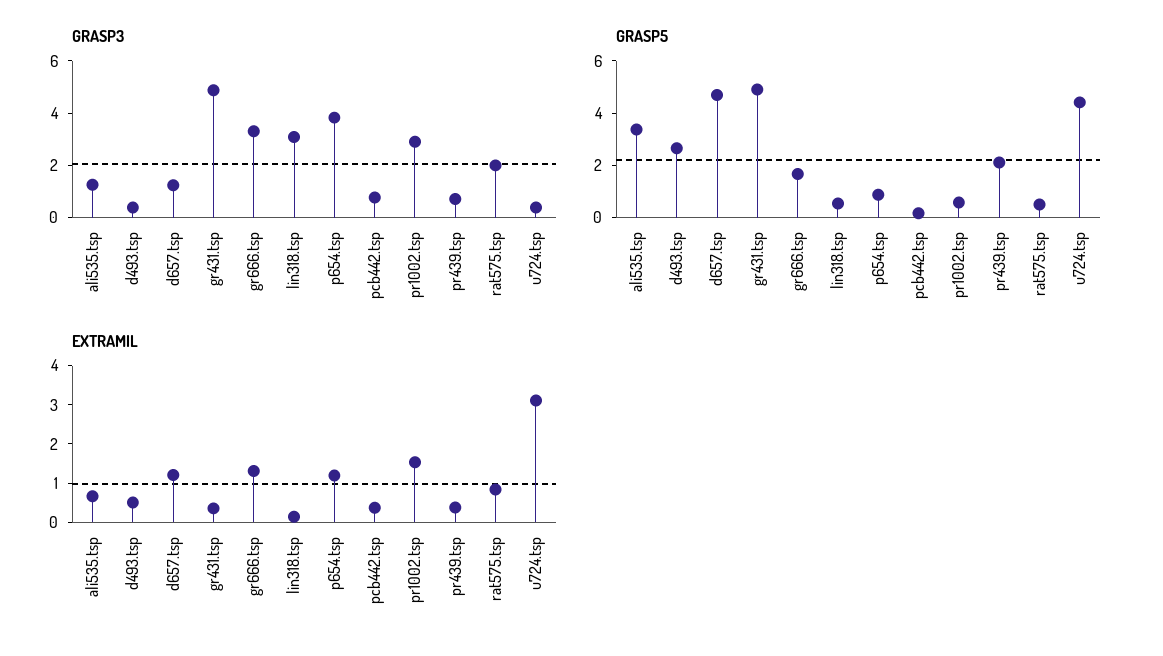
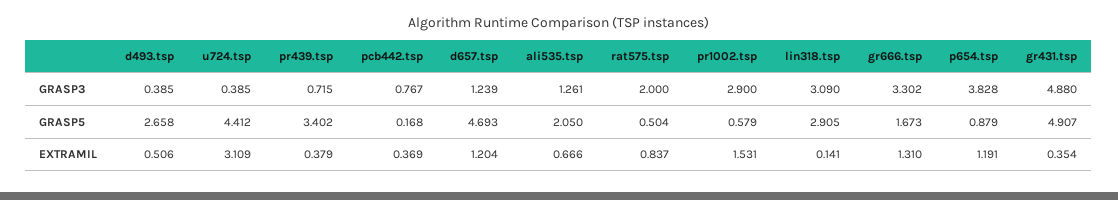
GRASP5, ali535.tsp: 3.5 -> 2.05
GRASP5, lin318.tsp: 0.5 -> 2.905
GRASP5, pr439.tsp: 2 -> 3.402

